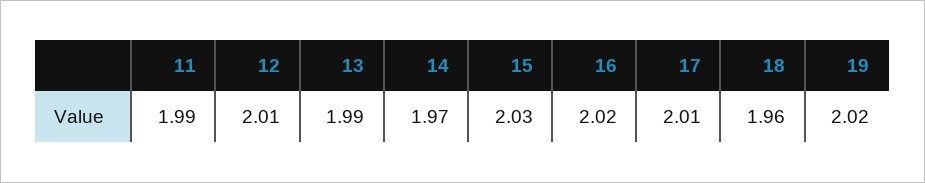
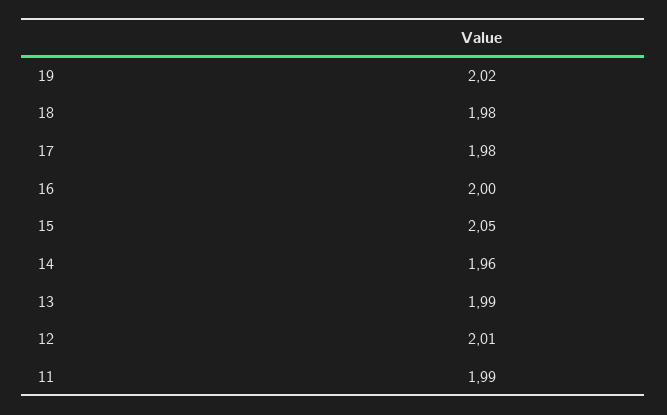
14: 1.97 -> 1.96
15: 2.03 -> 2.05
16: 2.02 -> 2
17: 2.01 -> 1.98
18: 1.96 -> 1.98

